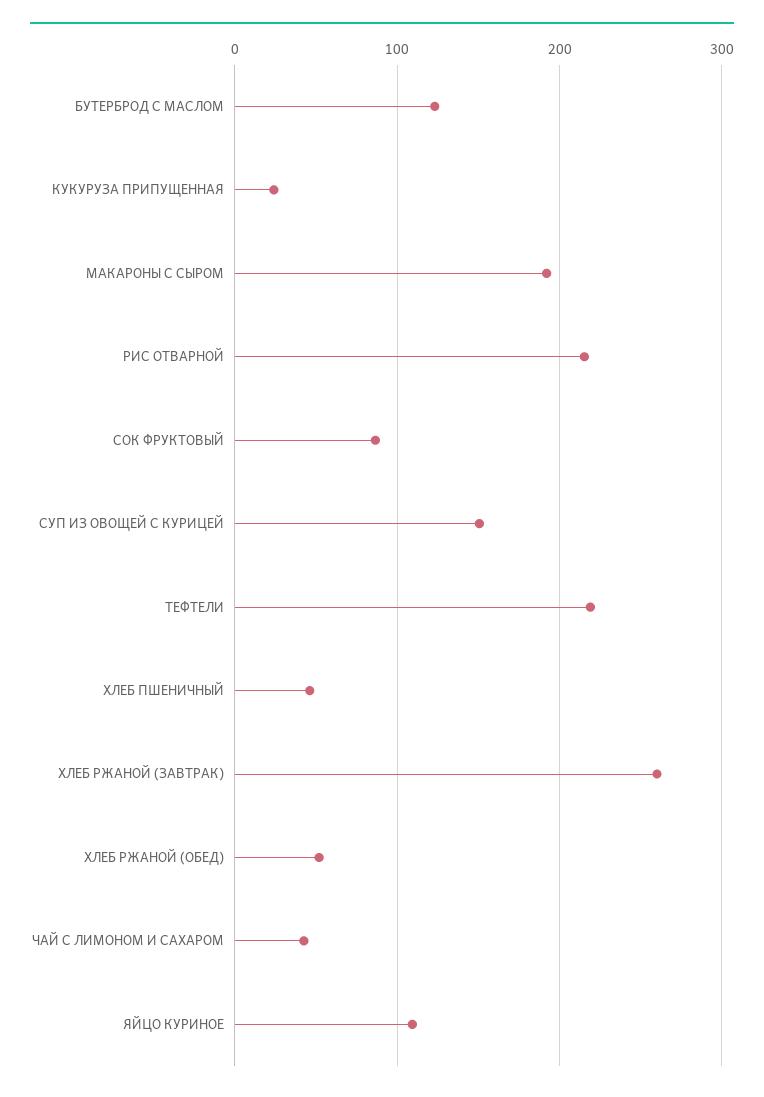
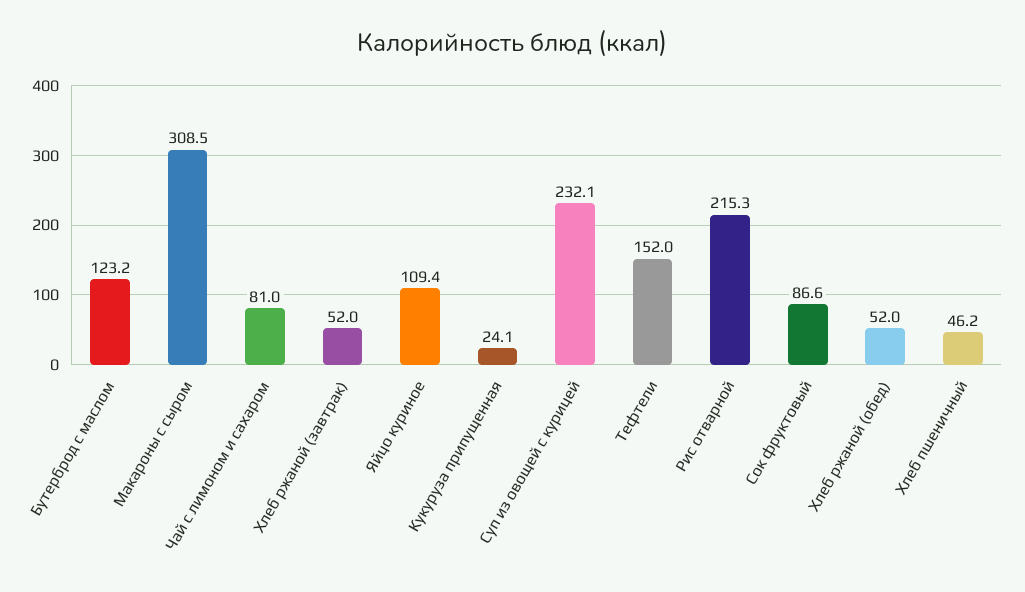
МАКАРОНЫ С СЫРОМ: 190 -> 308.5
СУП ИЗ ОВОЩЕЙ С КУРИЦЕЙ: 150 -> 232.1
ТЕФТЕЛИ: 220 -> 152
ХЛЕБ РЖАНОЙ (ЗАВТРАК): 260 -> 52
ЧАЙ С ЛИМОНОМ И САХАРОМ: 40 -> 81

